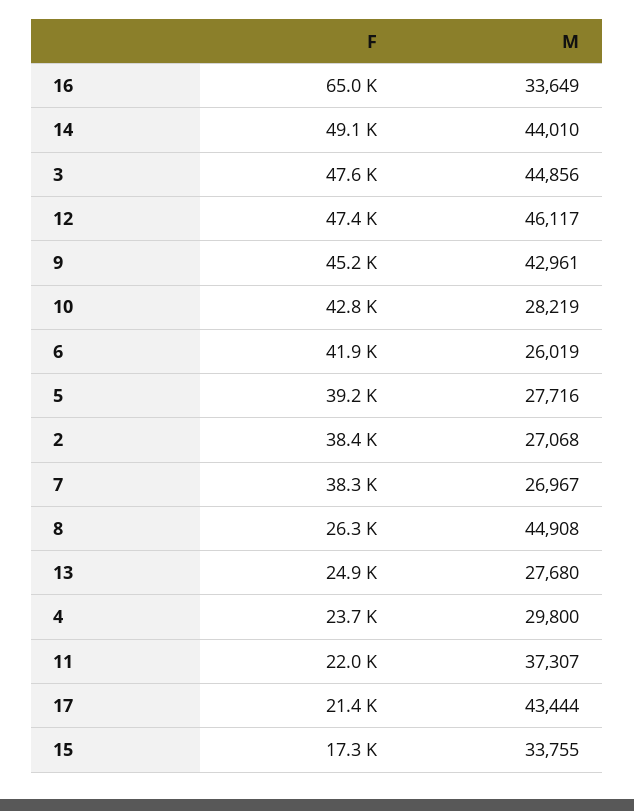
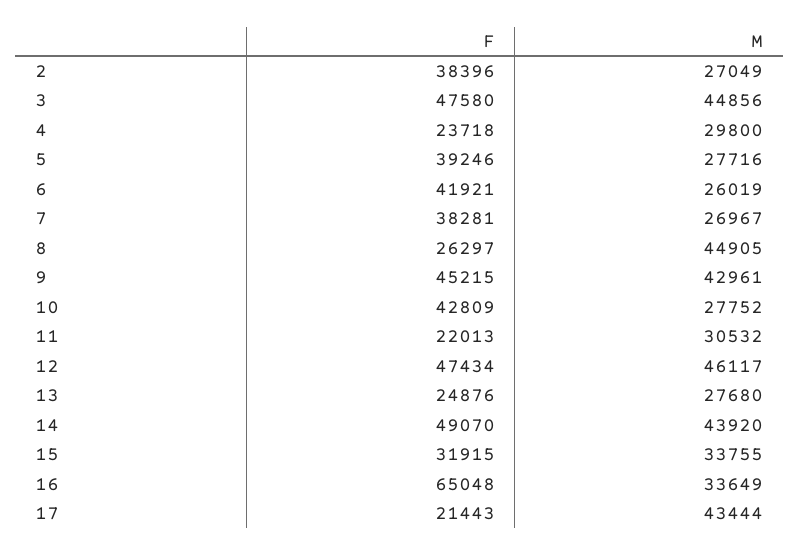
M, 14: 44010 -> 43920
M, 10: 28219 -> 27752
M, 2: 27068 -> 27049
M, 8: 44908 -> 44905
M, 11: 37307 -> 30532
F, 15: 17300 -> 31915

